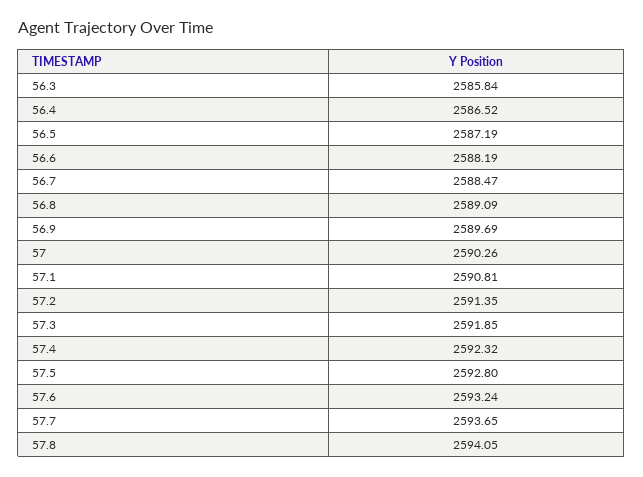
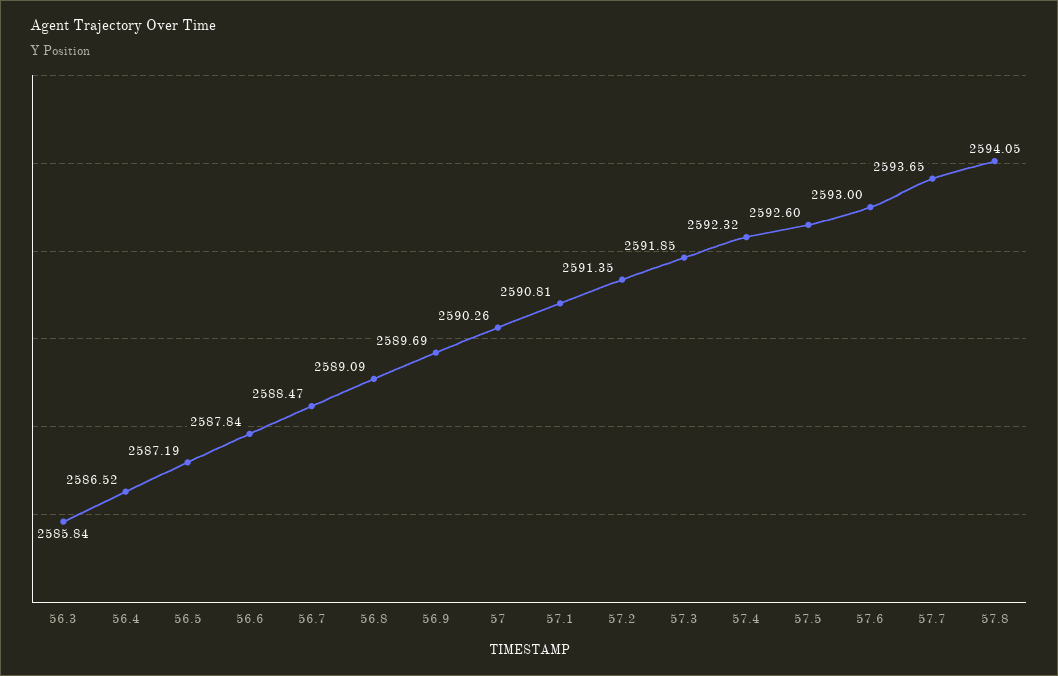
56.6: 2588.19 -> 2587.84
57.5: 2592.8 -> 2592.6
57.6: 2593.24 -> 2593

